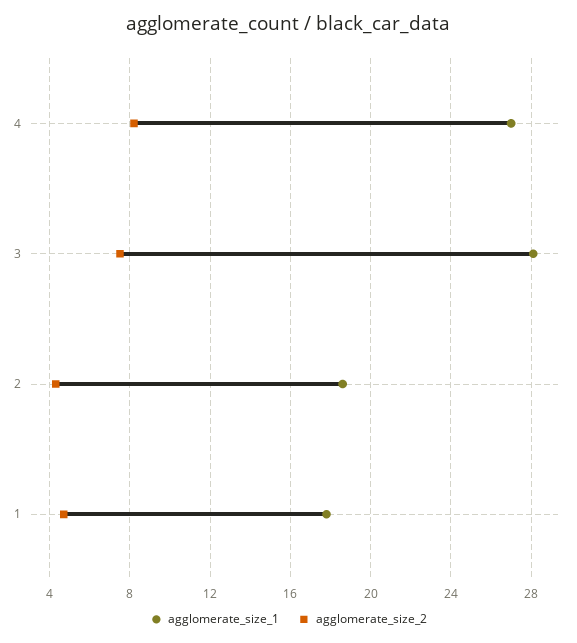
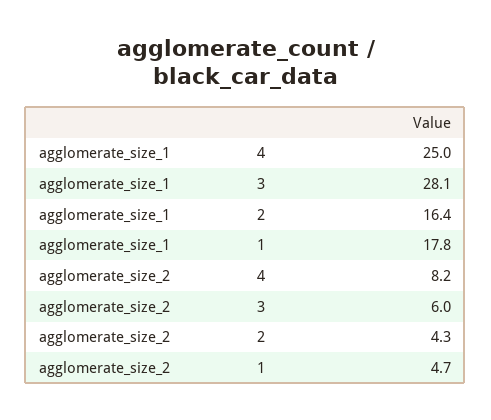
agglomerate_size_1, 4: 27 -> 25
agglomerate_size_2, 3: 7.5 -> 6
agglomerate_size_1, 2: 18.5 -> 16.4

